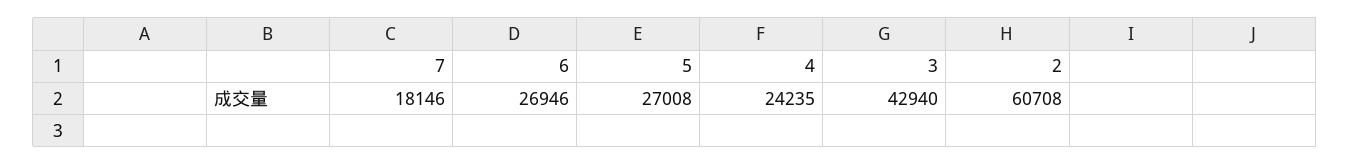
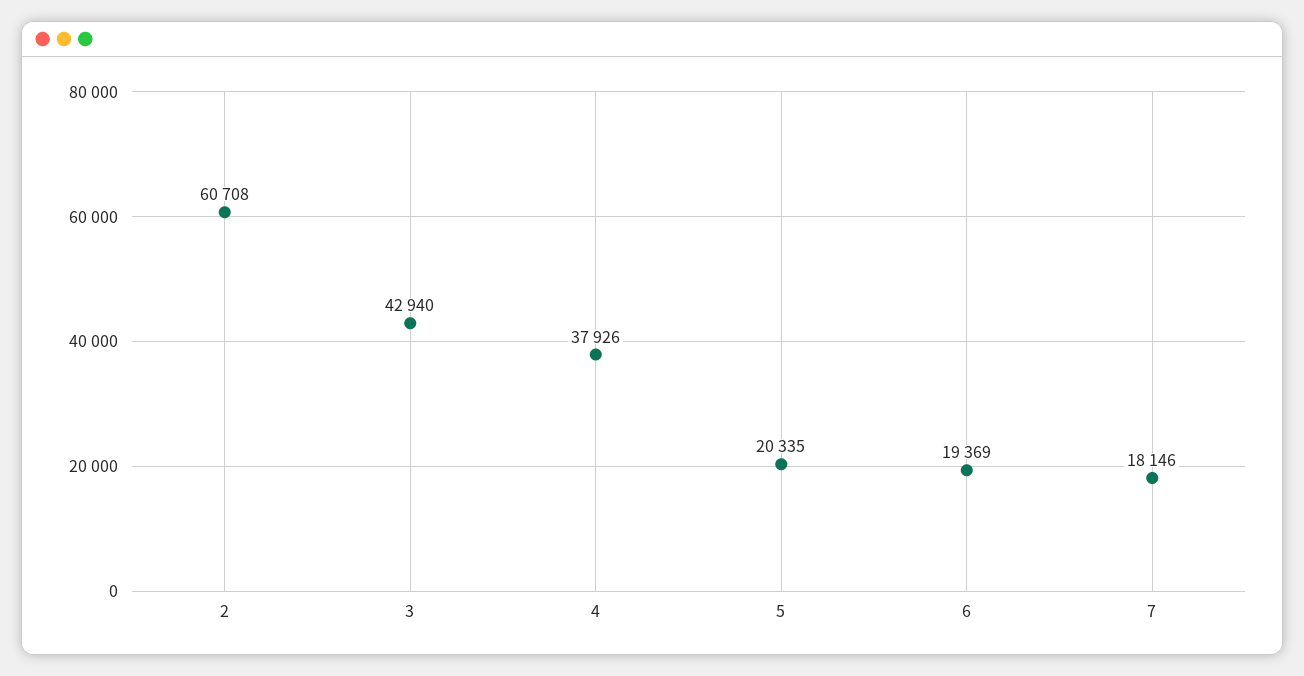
6: 26946 -> 19369
5: 27008 -> 20335
4: 24235 -> 37926

